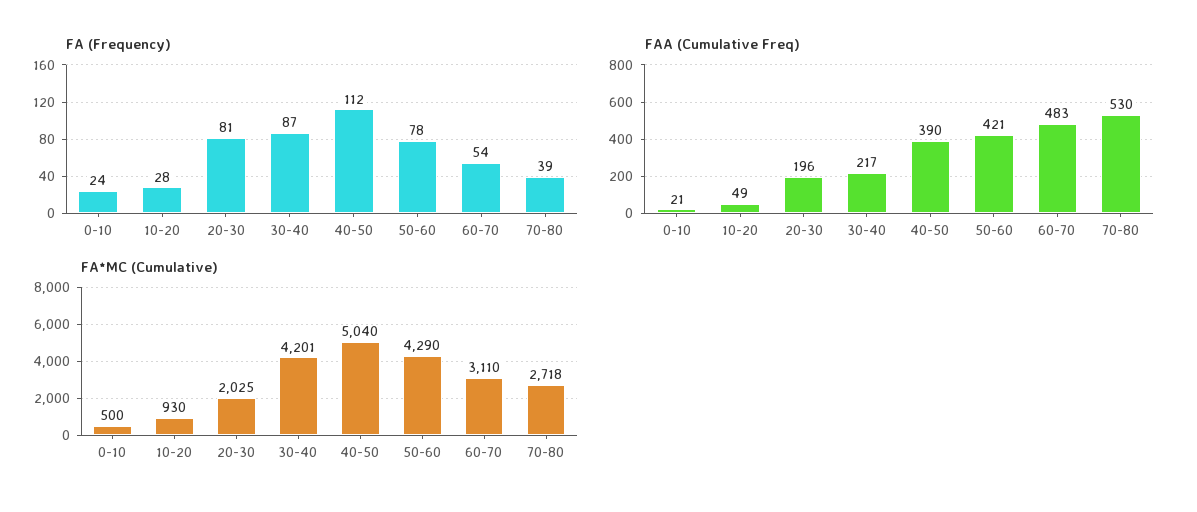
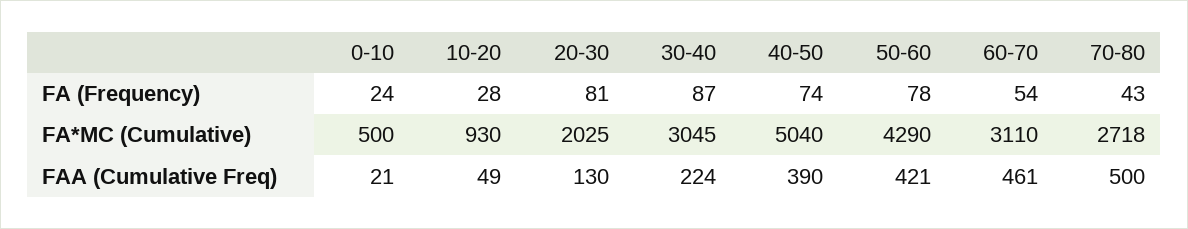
FA (Frequency), 40-50: 112 -> 74
FA (Frequency), 70-80: 39 -> 43
FAA (Cumulative Freq), 20-30: 196 -> 130
FAA (Cumulative Freq), 30-40: 217 -> 224
FAA (Cumulative Freq), 60-70: 483 -> 461
FAA (Cumulative Freq), 70-80: 530 -> 500
FA*MC (Cumulative), 30-40: 4201 -> 3045

